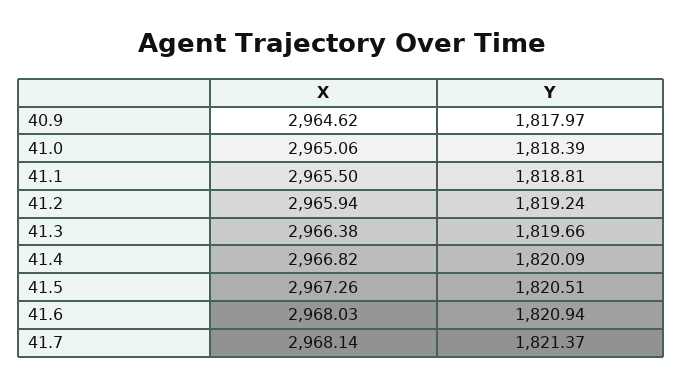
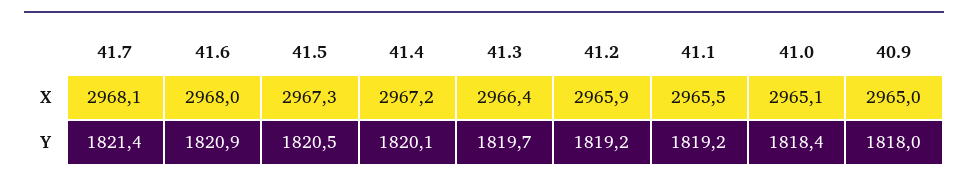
X, 40.9: 2964.62 -> 2965
Y, 41.1: 1818.81 -> 1819.2
X, 41.4: 2966.82 -> 2967.2

